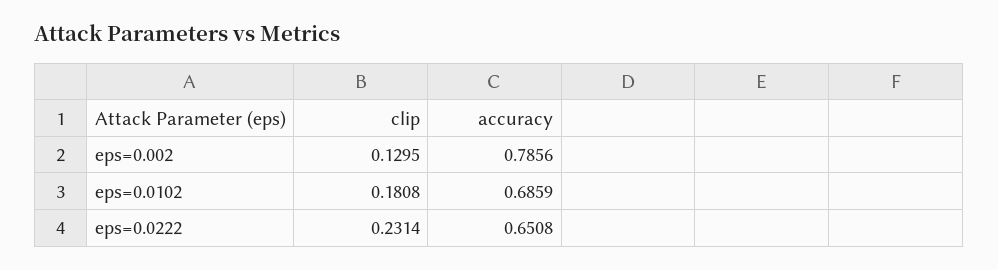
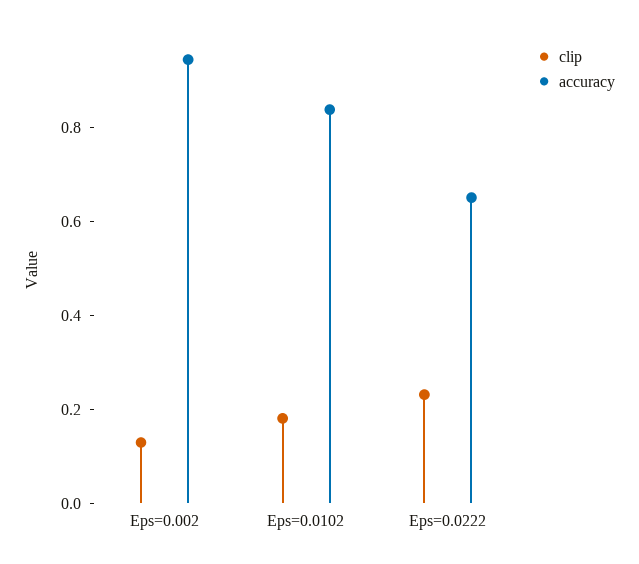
accuracy, eps=0.002: 0.7856 -> 0.95
accuracy, eps=0.0102: 0.6859 -> 0.85

